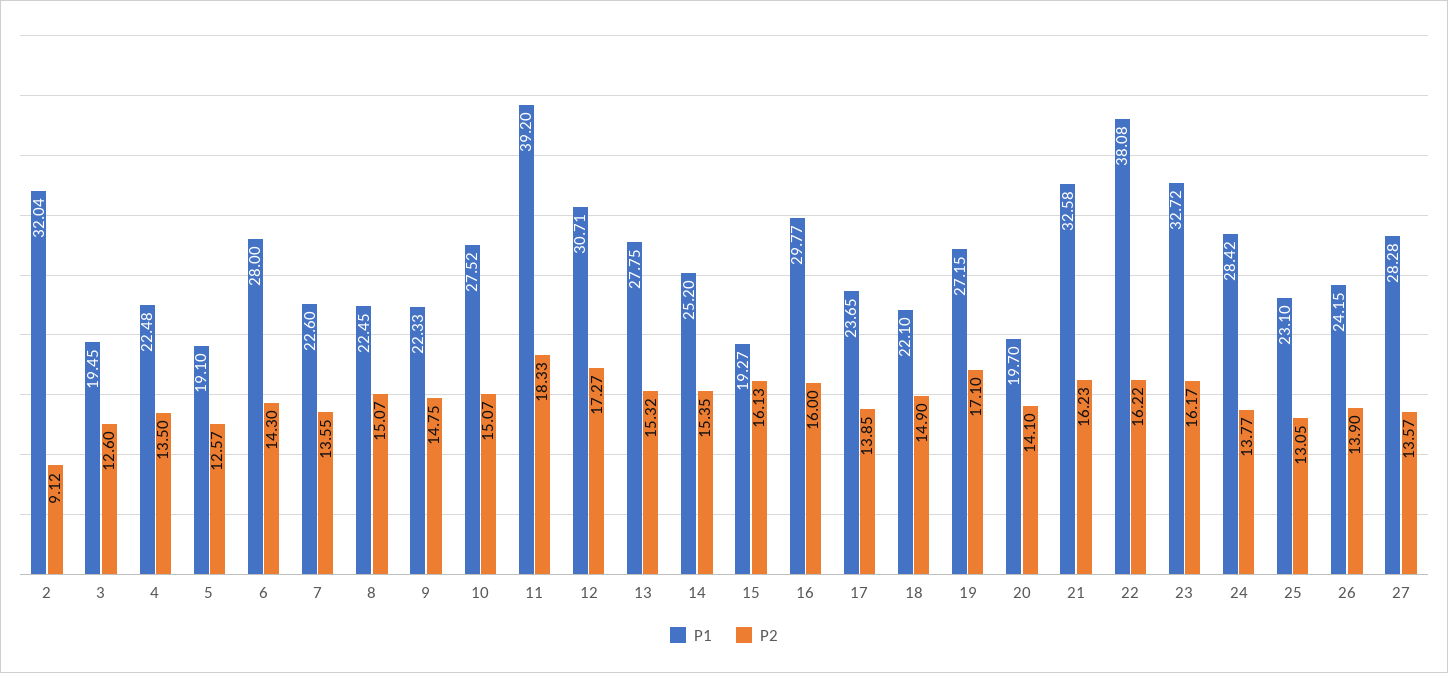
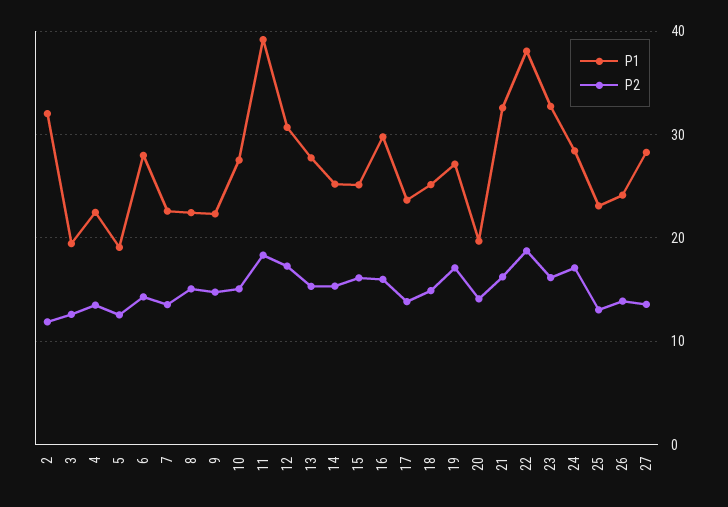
P2, 2: 9.12 -> 12
P1, 15: 19.27 -> 25
P1, 18: 22.1 -> 25
P2, 22: 16.22 -> 19
P2, 24: 13.77 -> 17

